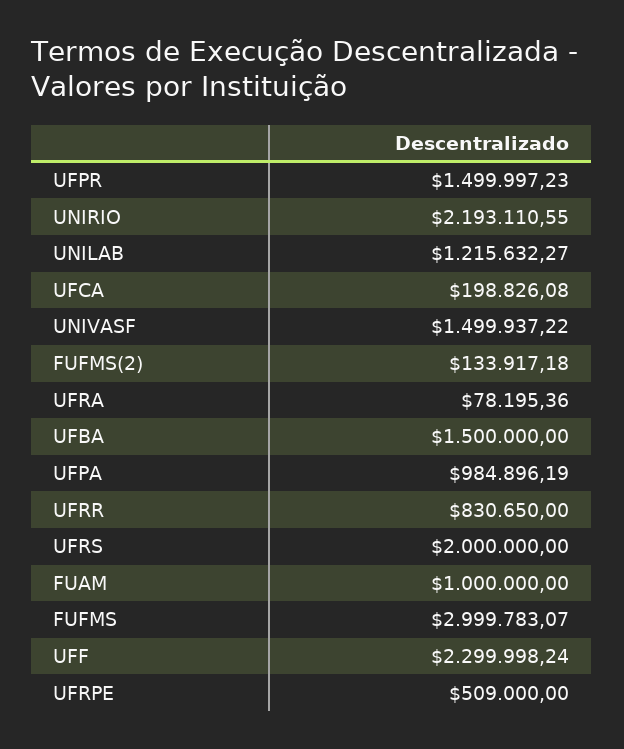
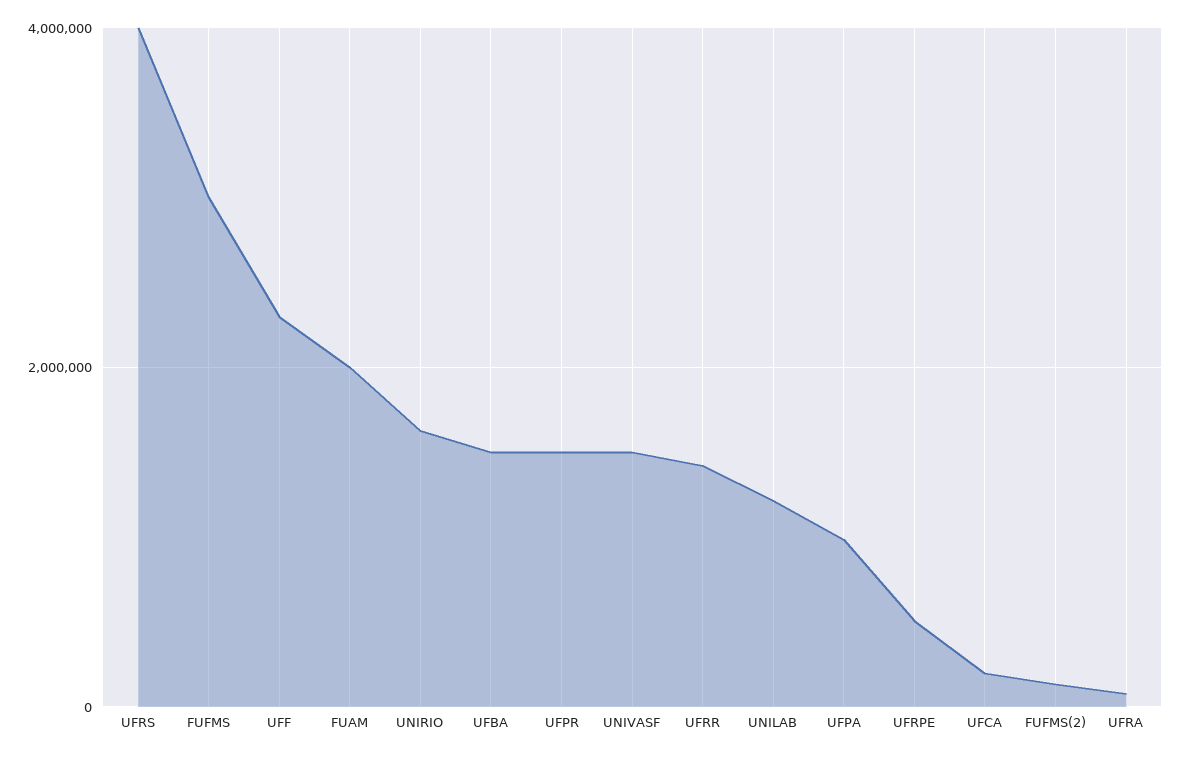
UNIRIO: 2193110.55 -> 1600000
UFRR: 830650 -> 1400000
UFRS: 2000000 -> 4000000
FUAM: 1000000 -> 2000000

